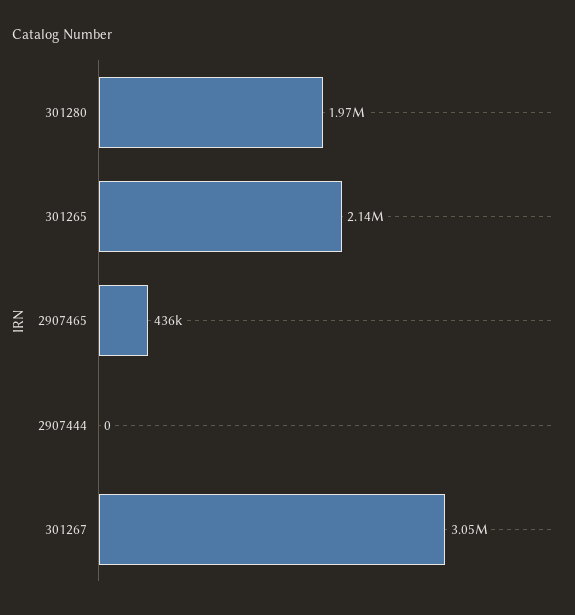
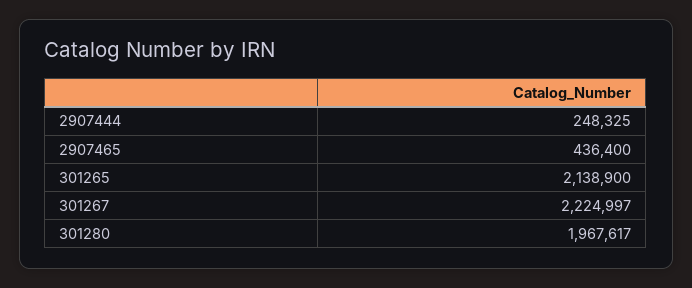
2907444: 0 -> 248325
301267: 3050000 -> 2224997

